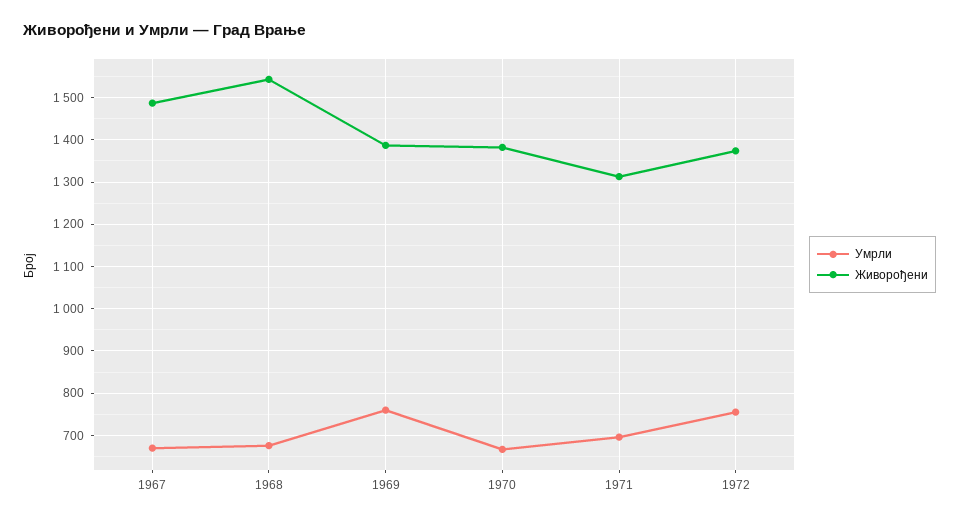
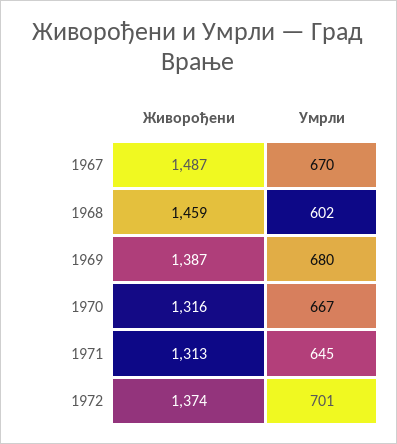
Умрли, 1968: 680 -> 602
Живорођени, 1968: 1540 -> 1459
Умрли, 1969: 760 -> 680
Живорођени, 1970: 1380 -> 1316
Умрли, 1971: 700 -> 645
Умрли, 1972: 760 -> 701

